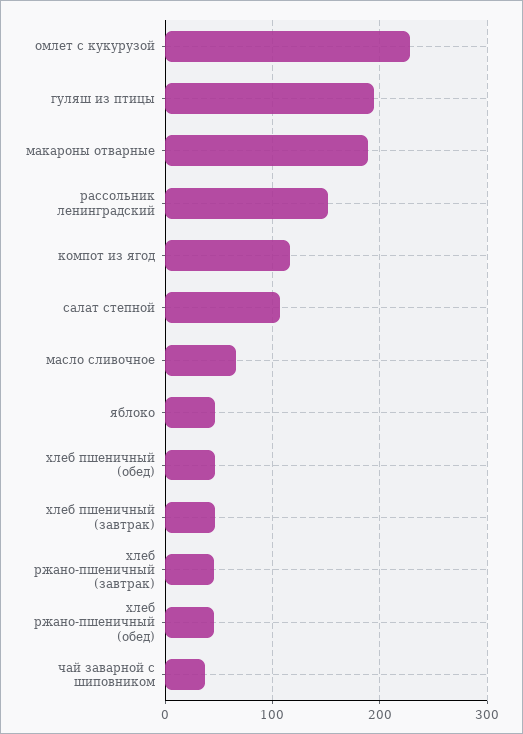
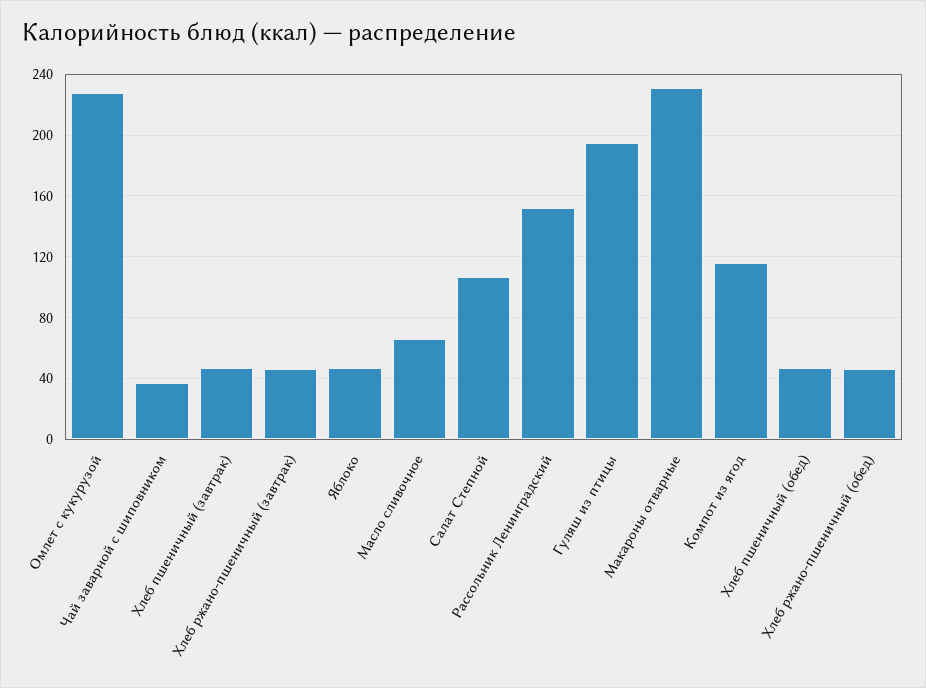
макароны отварные: 190 -> 230

